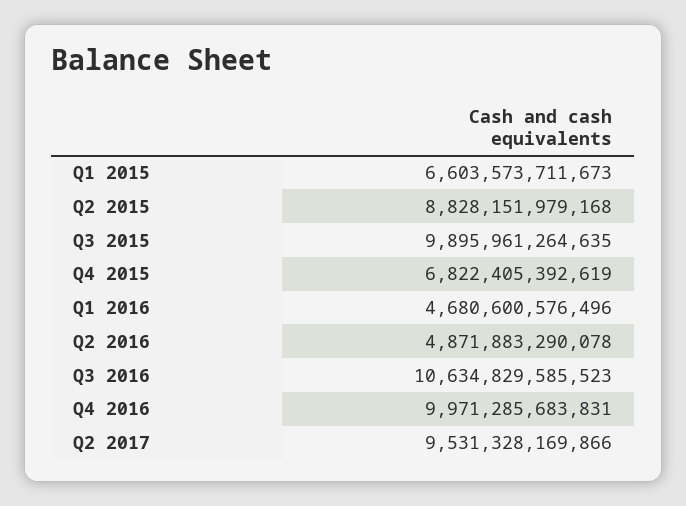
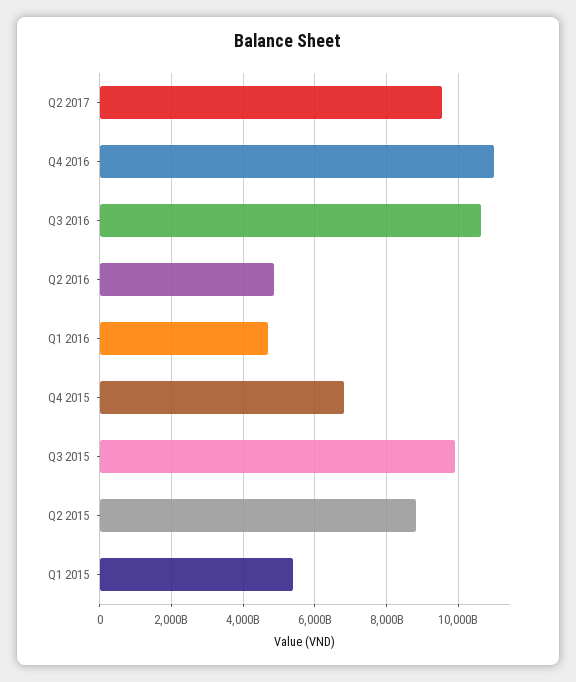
Q1 2015: 6603573711673 -> 5400000000000
Q4 2016: 9971285683831 -> 11000000000000

